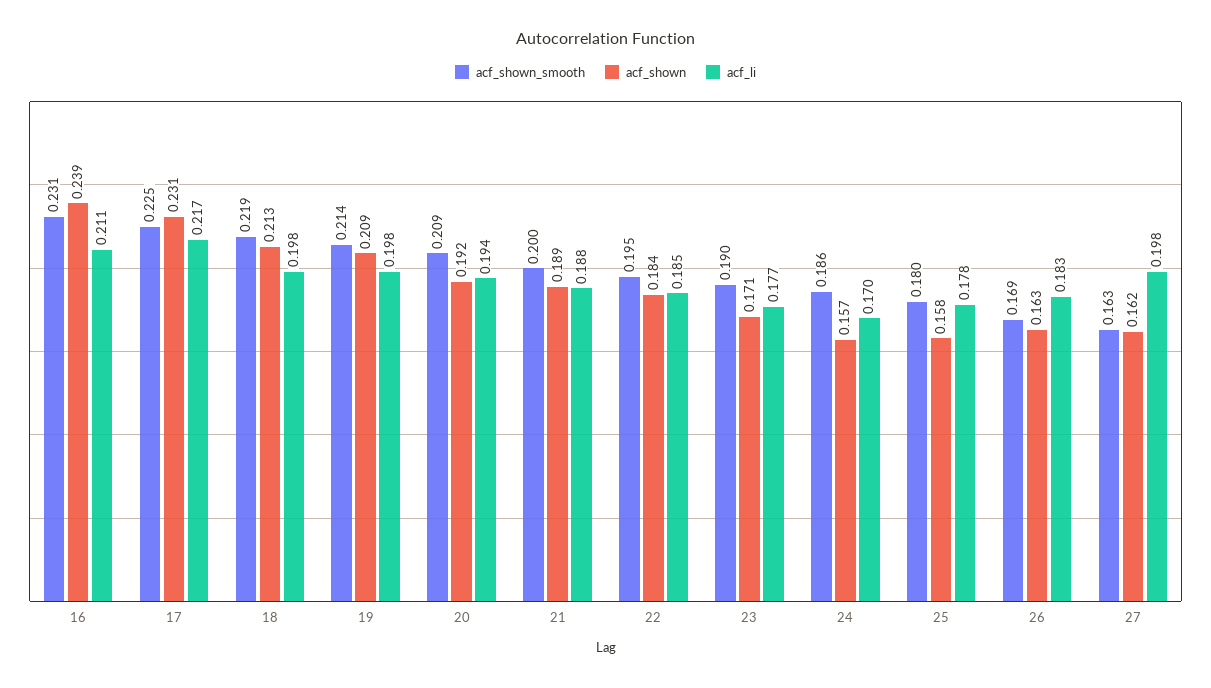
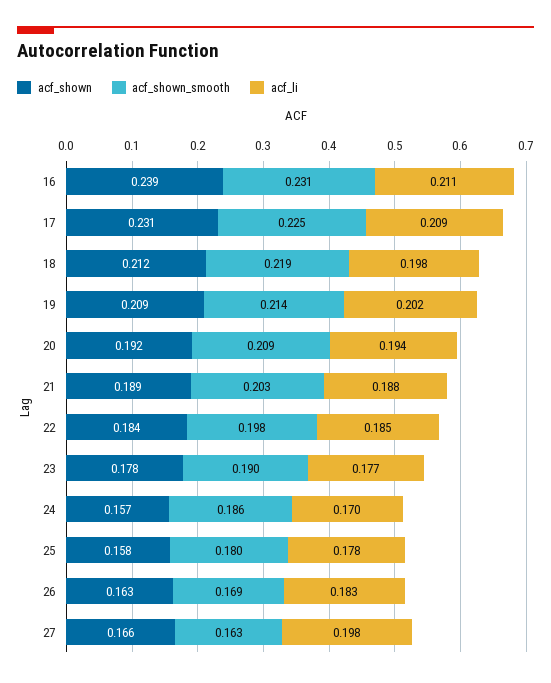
acf_li, 17: 0.217 -> 0.209
acf_shown, 18: 0.213 -> 0.212
acf_li, 19: 0.198 -> 0.202
acf_shown_smooth, 21: 0.2 -> 0.203
acf_shown_smooth, 22: 0.195 -> 0.198
acf_shown, 23: 0.171 -> 0.178
acf_shown, 27: 0.162 -> 0.166

